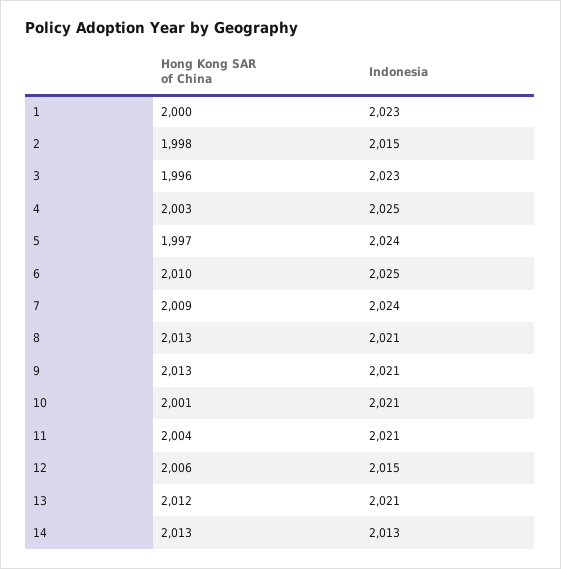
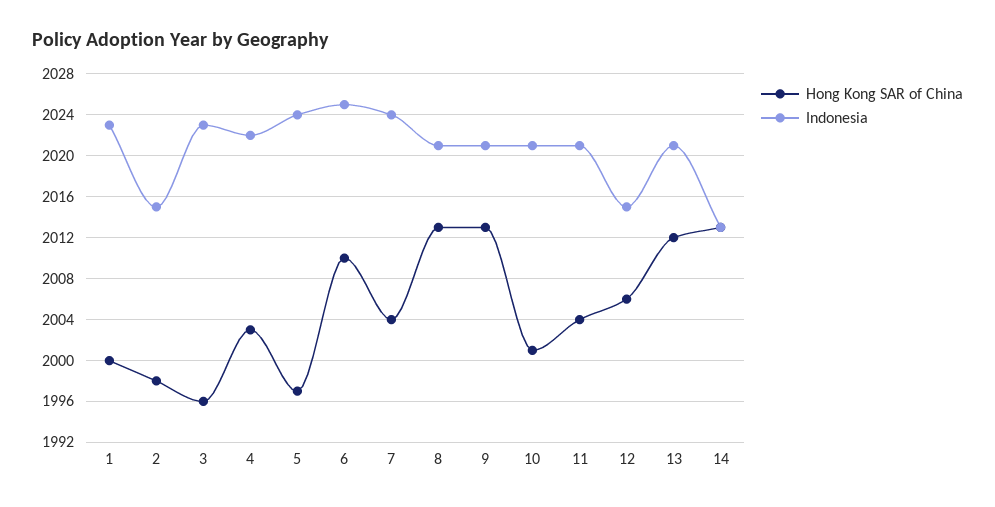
Indonesia, 4: 2025 -> 2022
Hong Kong SAR of China, 7: 2009 -> 2004

